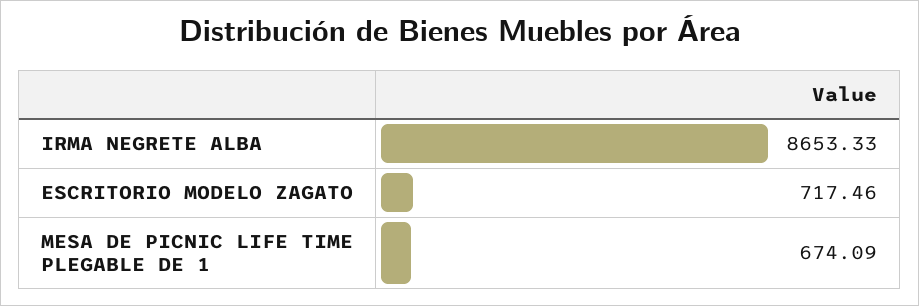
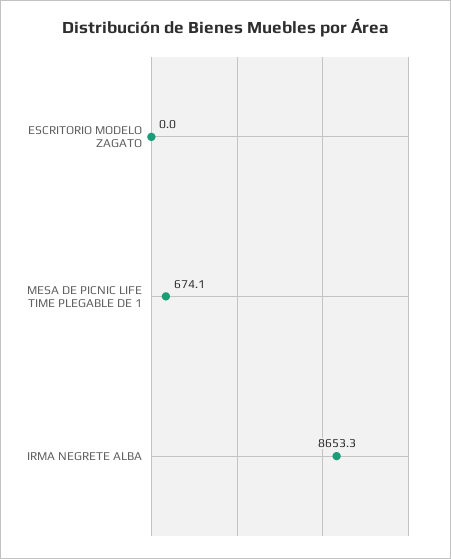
ESCRITORIO MODELO ZAGATO: 717.46 -> 0

